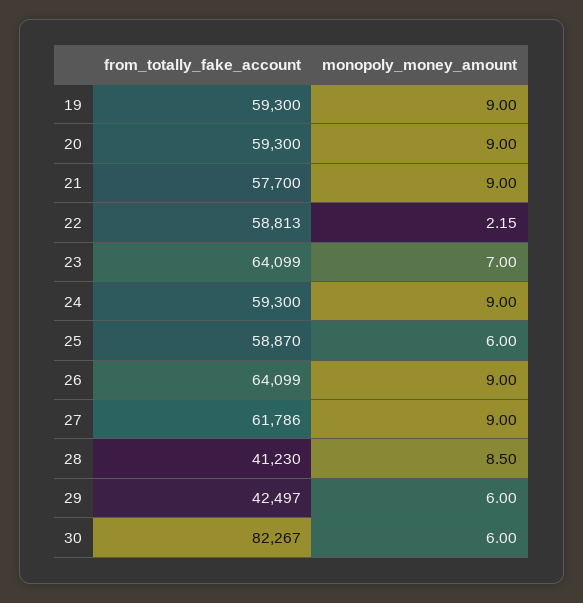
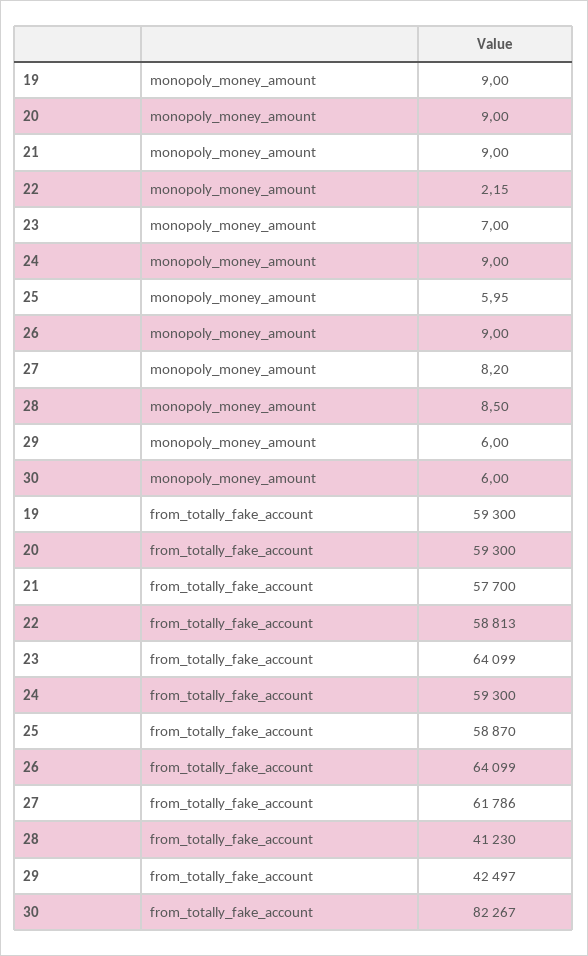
monopoly_money_amount, 25: 6 -> 5.95
monopoly_money_amount, 27: 9 -> 8.2

